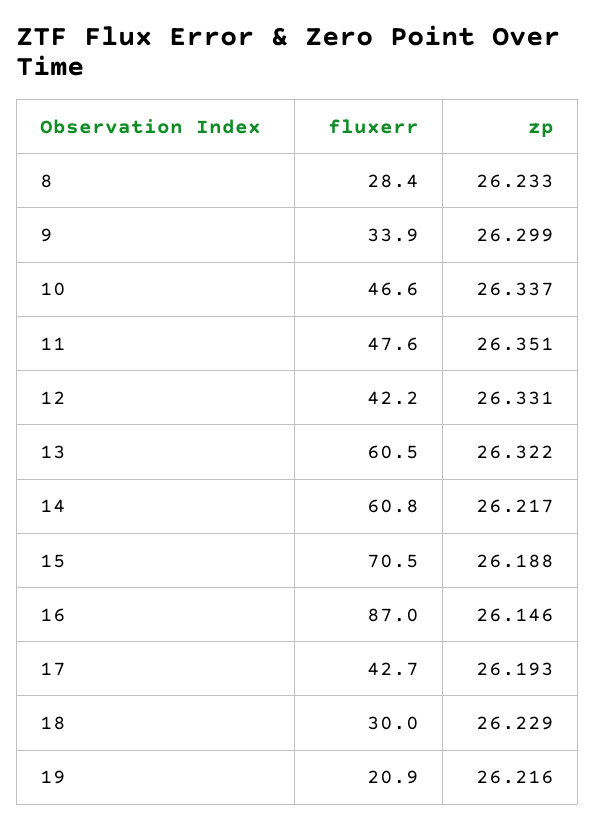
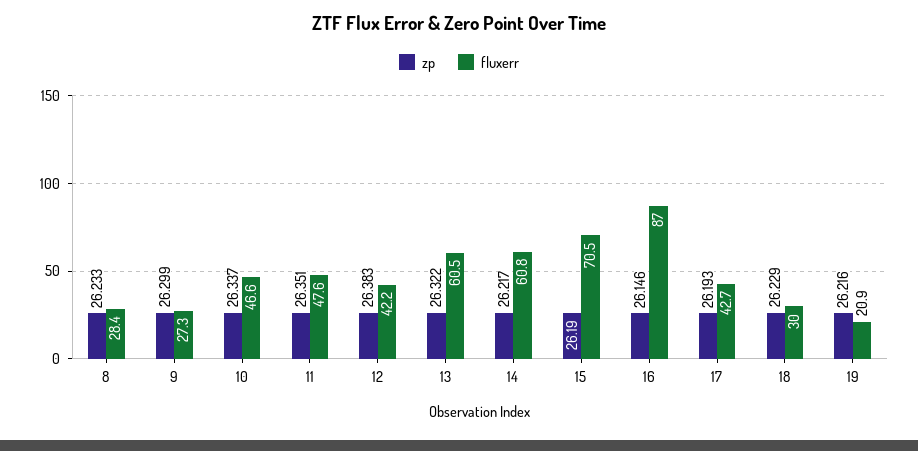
fluxerr, 9: 33.9 -> 27.3
zp, 12: 26.331 -> 26.383
zp, 15: 26.188 -> 26.19

